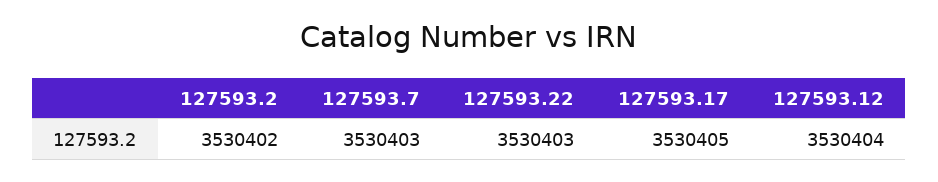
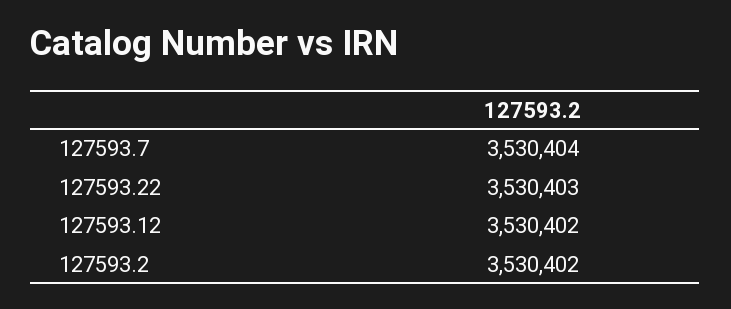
127593.7: 3530403 -> 3530404
127593.17: 3530405 -> none
127593.12: 3530404 -> 3530402

